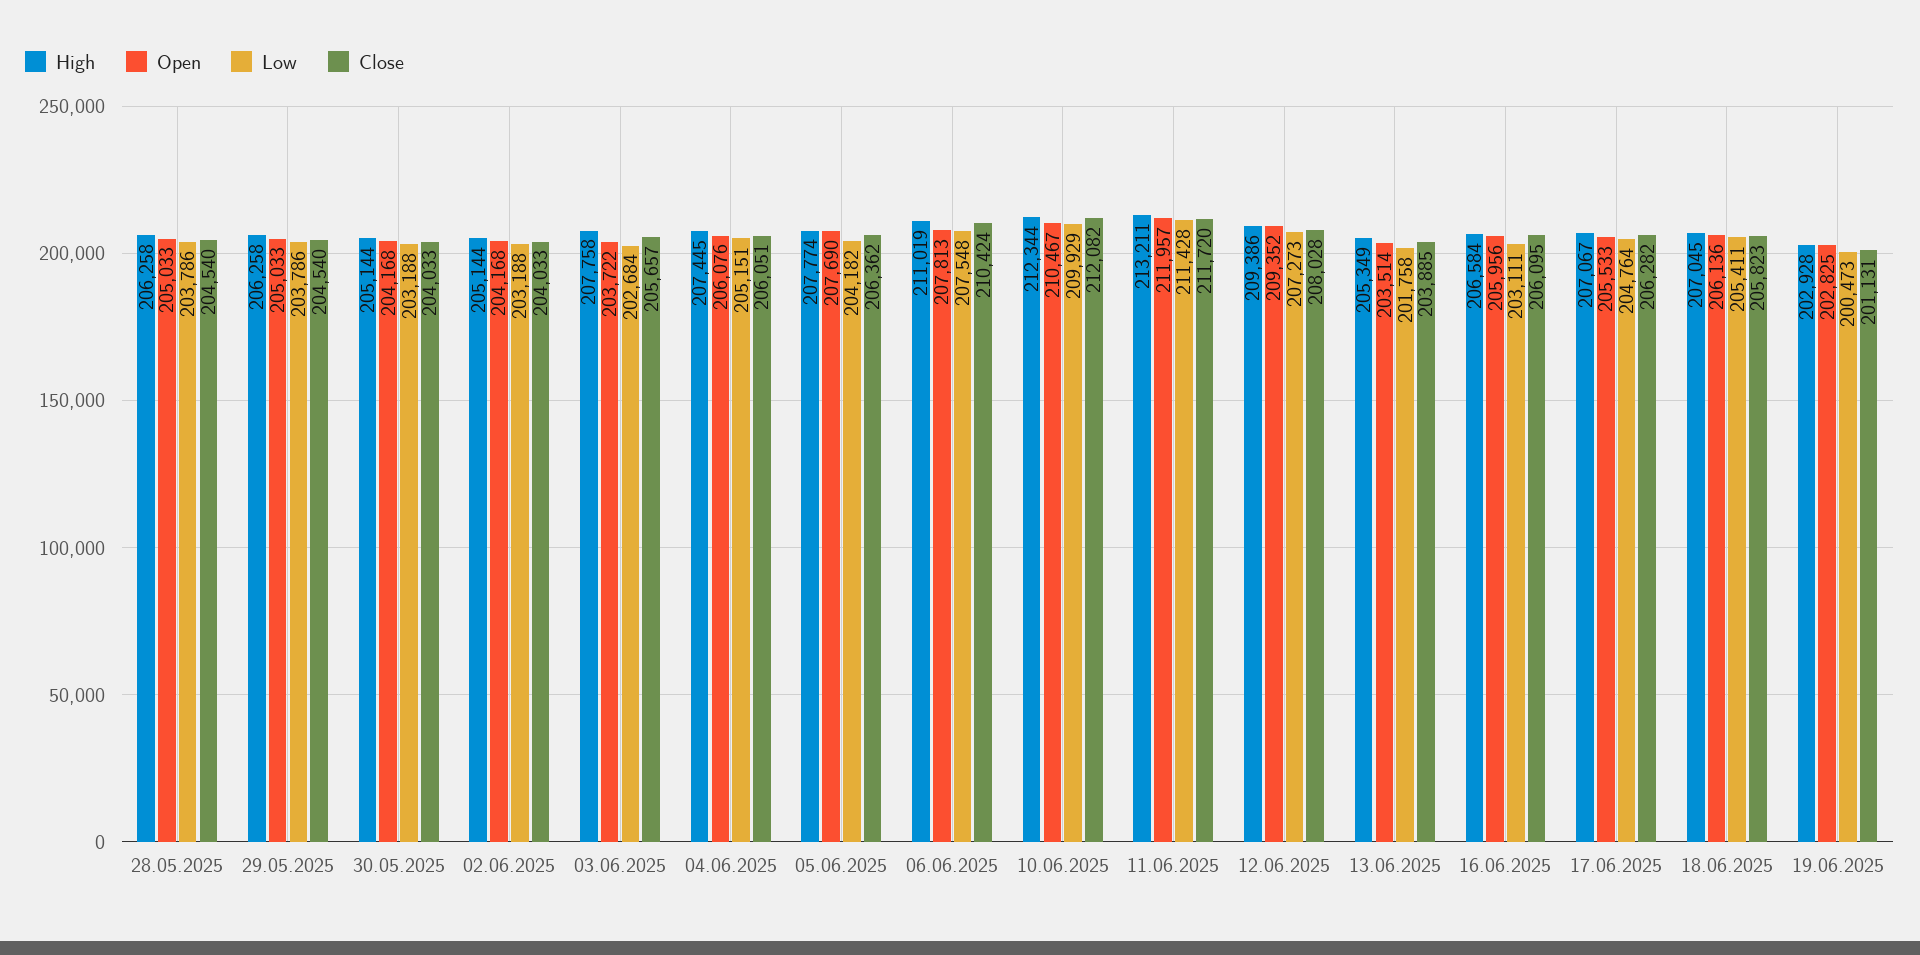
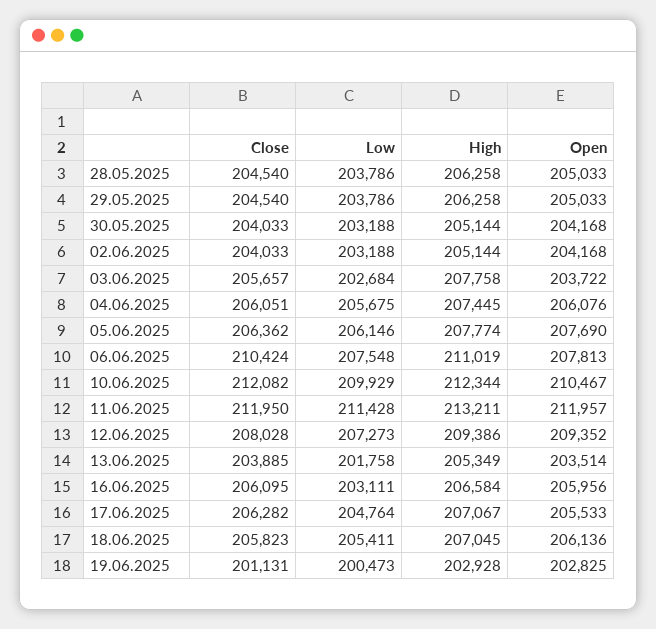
Low, 04.06.2025: 205151 -> 205675
Low, 05.06.2025: 204182 -> 206146
Close, 11.06.2025: 211720 -> 211950

